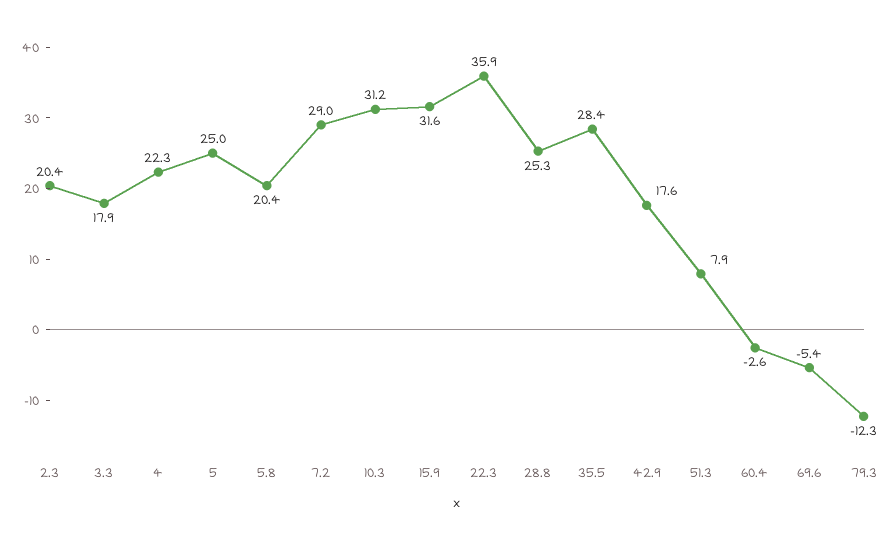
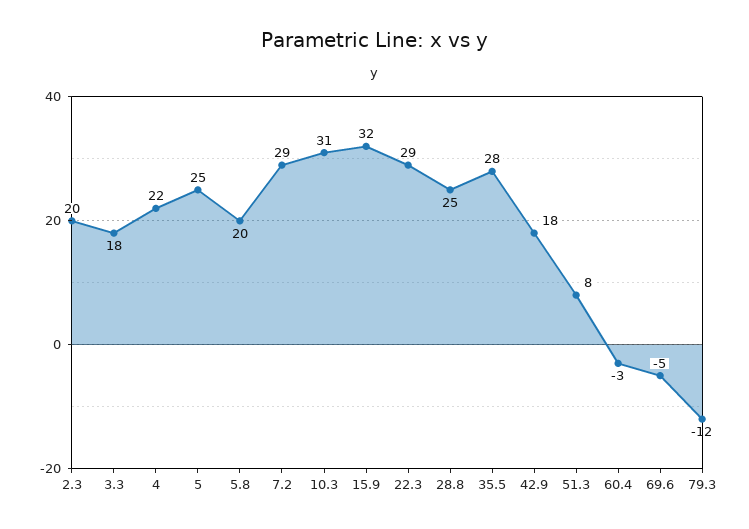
22.3: 35.9 -> 29

